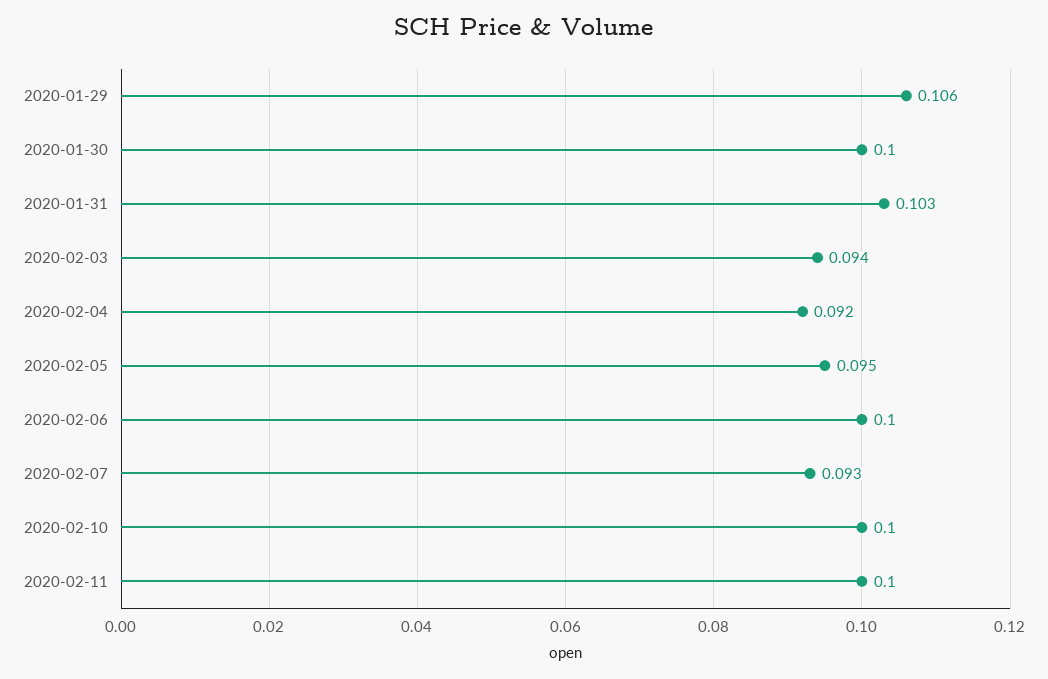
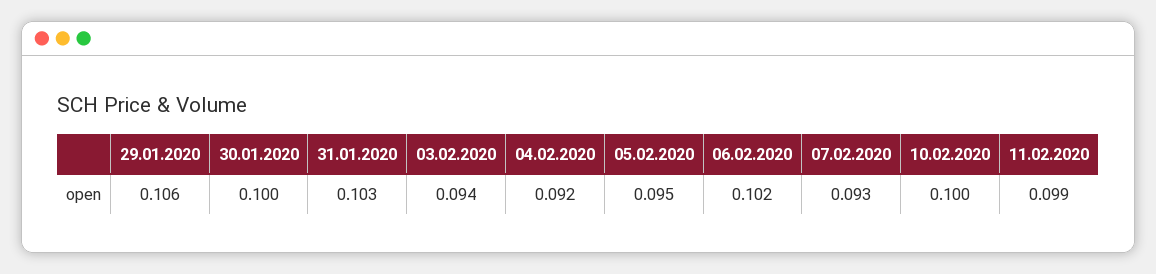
2020-02-06: 0.1 -> 0.102
2020-02-11: 0.1 -> 0.099

